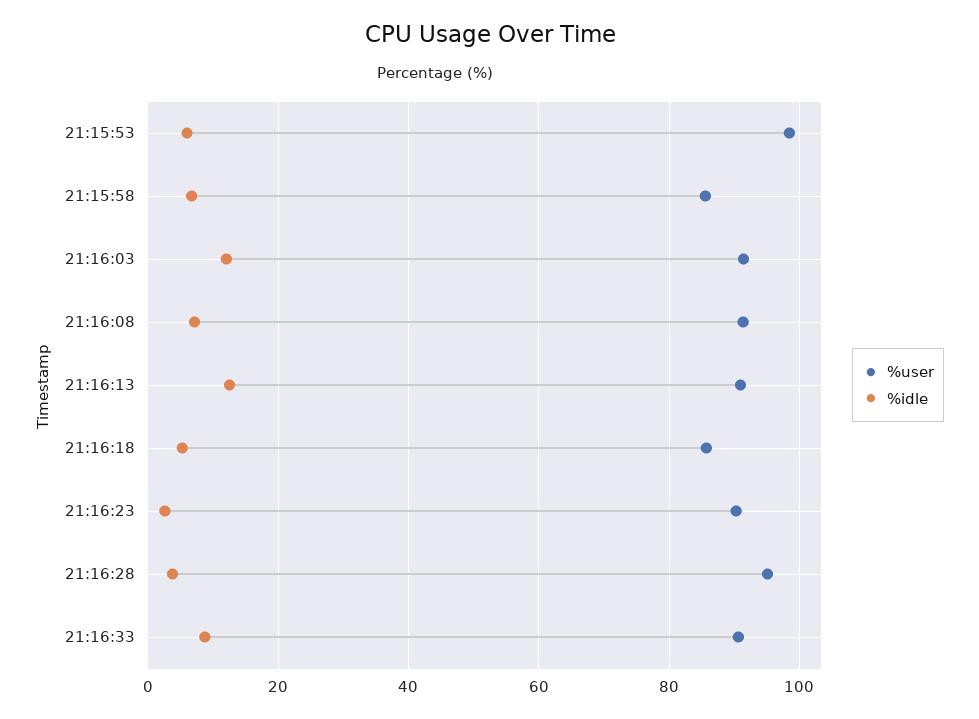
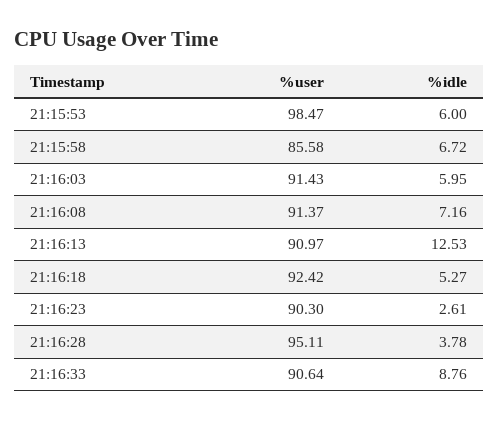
%idle, 21:16:03: 12 -> 5.95
%user, 21:16:18: 86 -> 92.42

